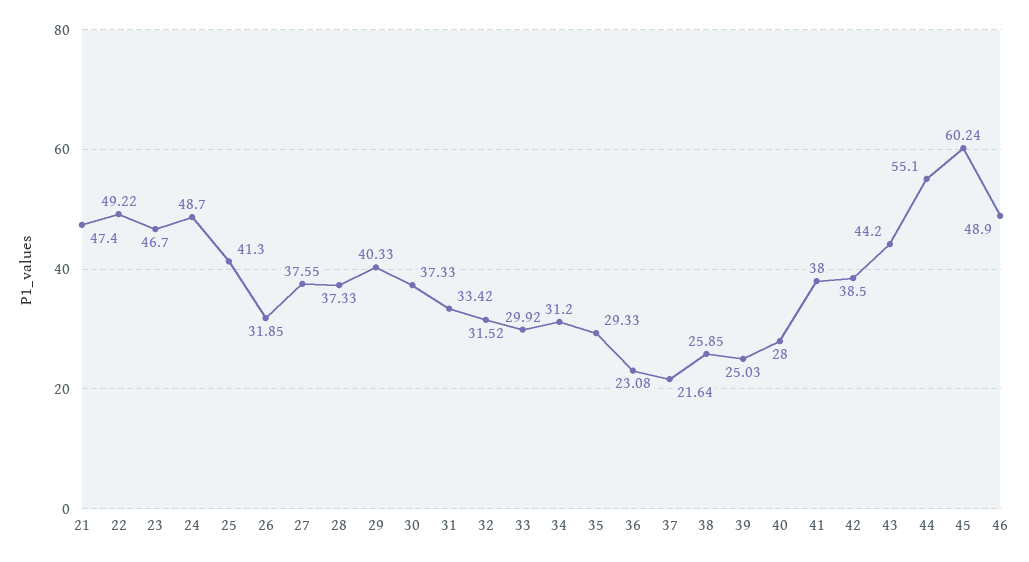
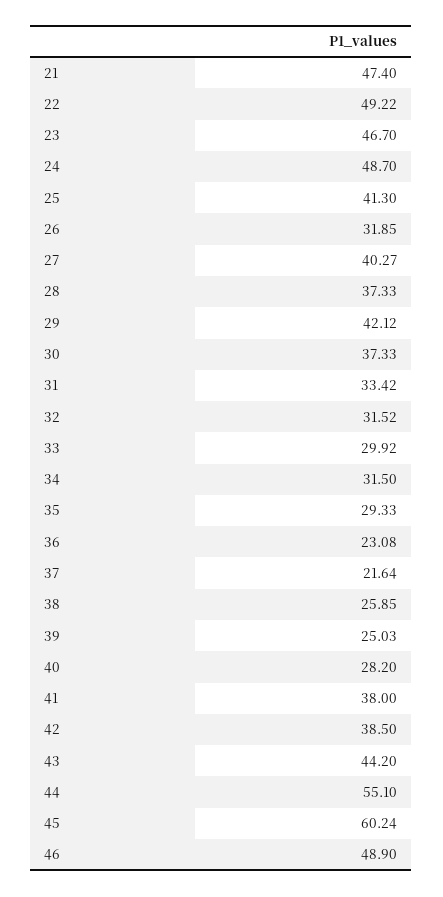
27: 37.55 -> 40.27
29: 40.33 -> 42.12
34: 31.2 -> 31.5
40: 28 -> 28.2

